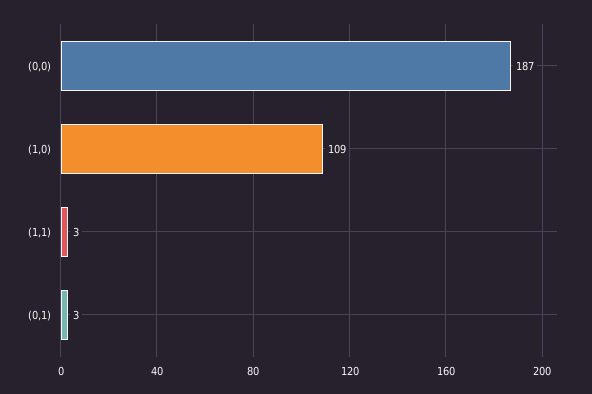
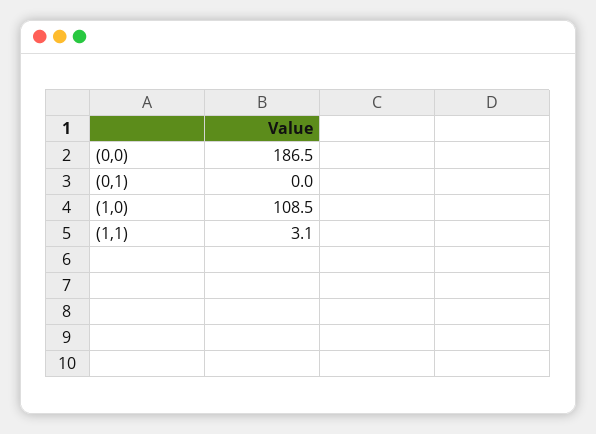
(0,1): 3 -> 0

